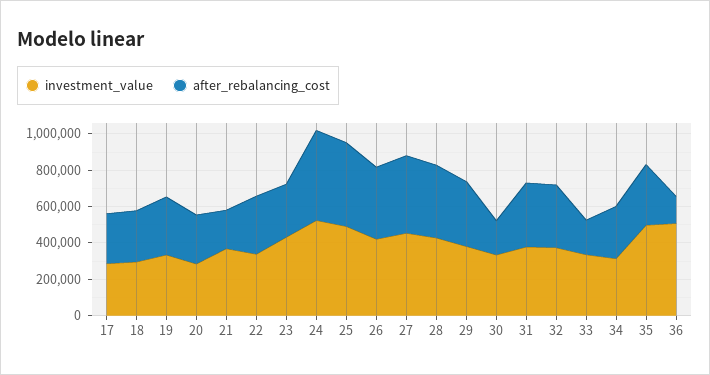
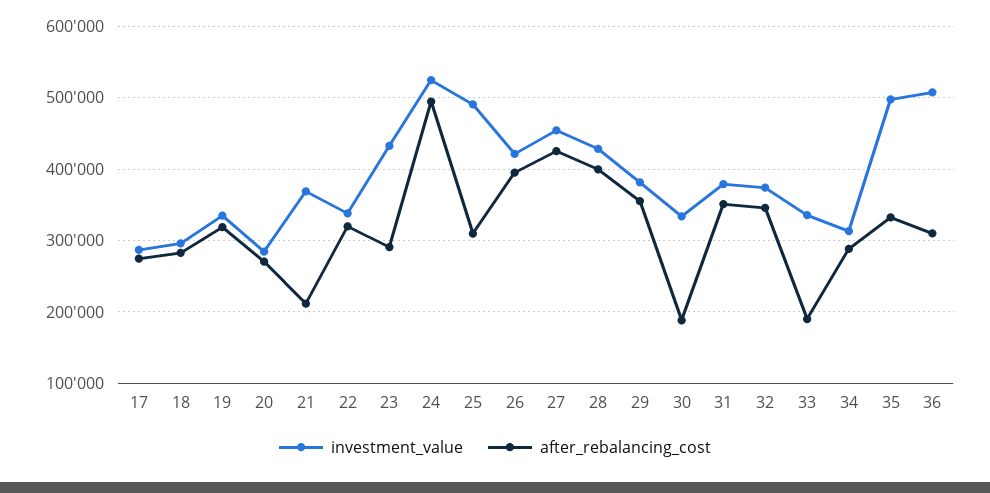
after_rebalancing_cost, 25: 450000 -> 310000
after_rebalancing_cost, 36: 150000 -> 310000

